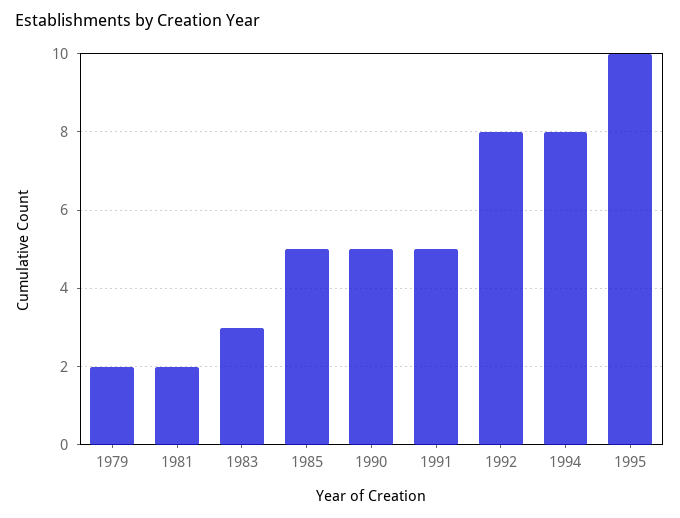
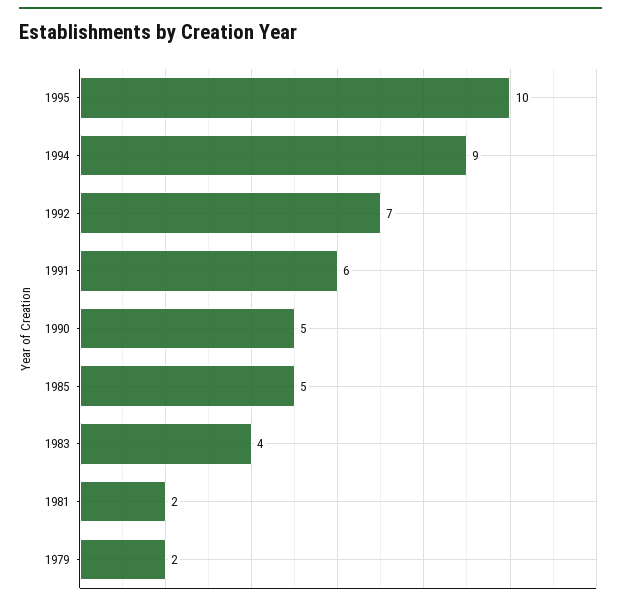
1983: 3 -> 4
1991: 5 -> 6
1992: 8 -> 7
1994: 8 -> 9

